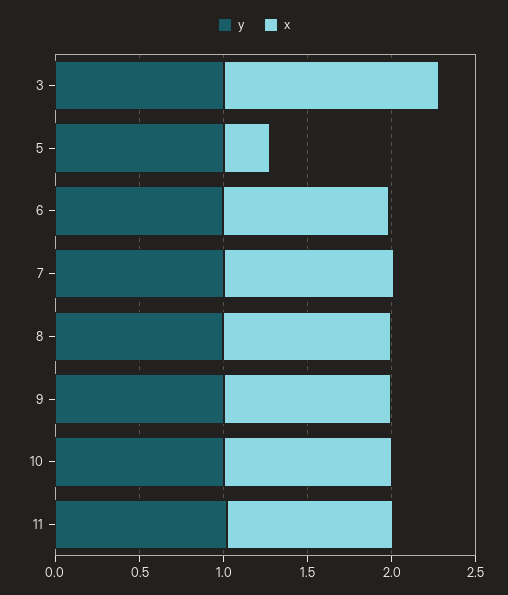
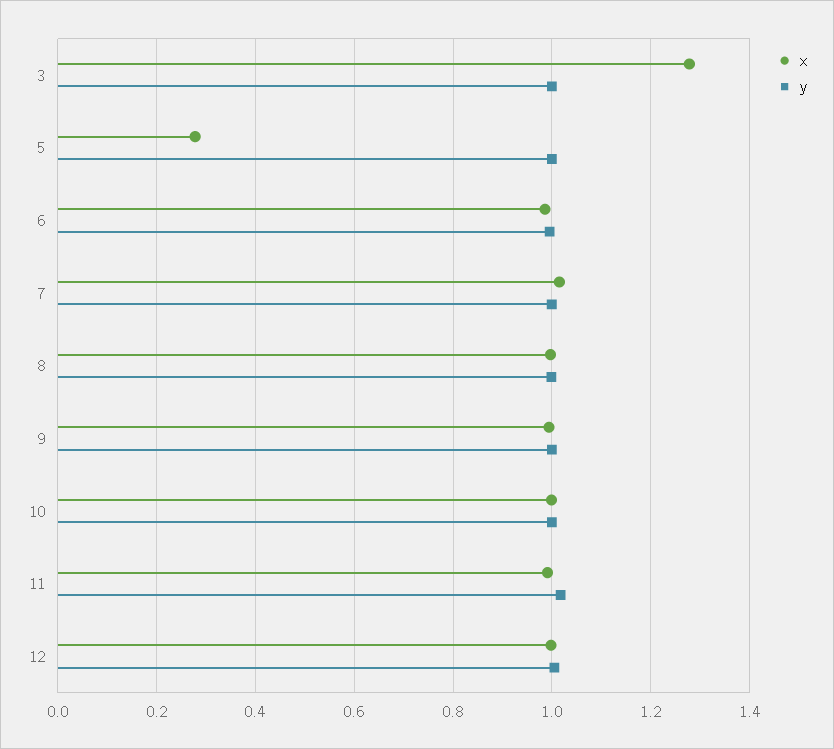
x, 12: none -> 1
y, 12: none -> 1

